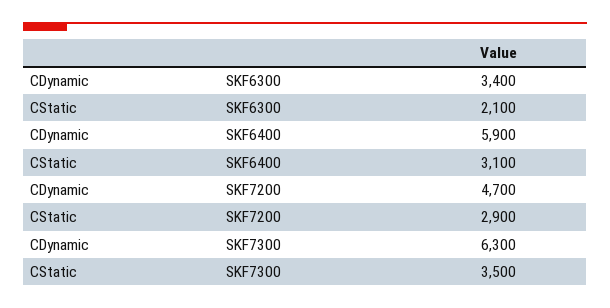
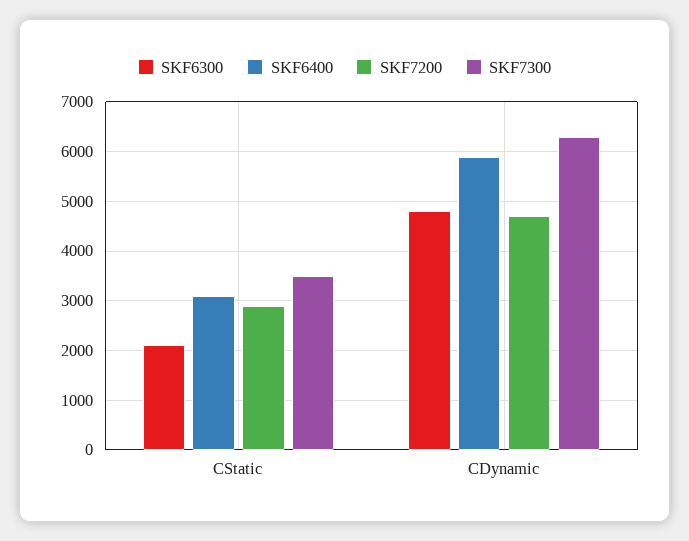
SKF6300, CDynamic: 3400 -> 4800

